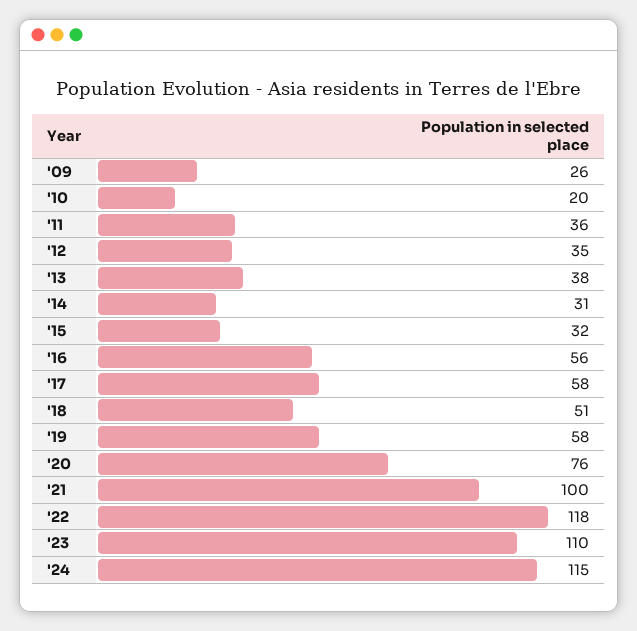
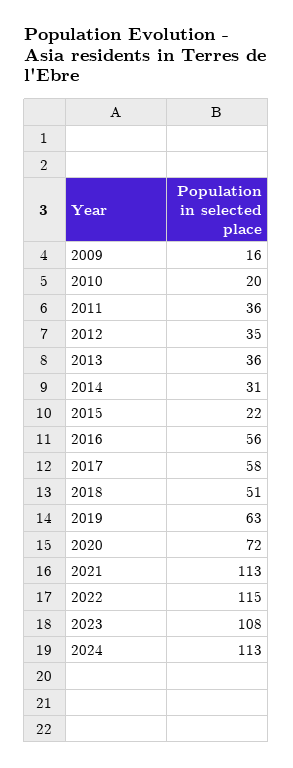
'09: 26 -> 16
'13: 38 -> 36
'15: 32 -> 22
'19: 58 -> 63
'20: 76 -> 72
'21: 100 -> 113
'22: 118 -> 115
'23: 110 -> 108
'24: 115 -> 113

